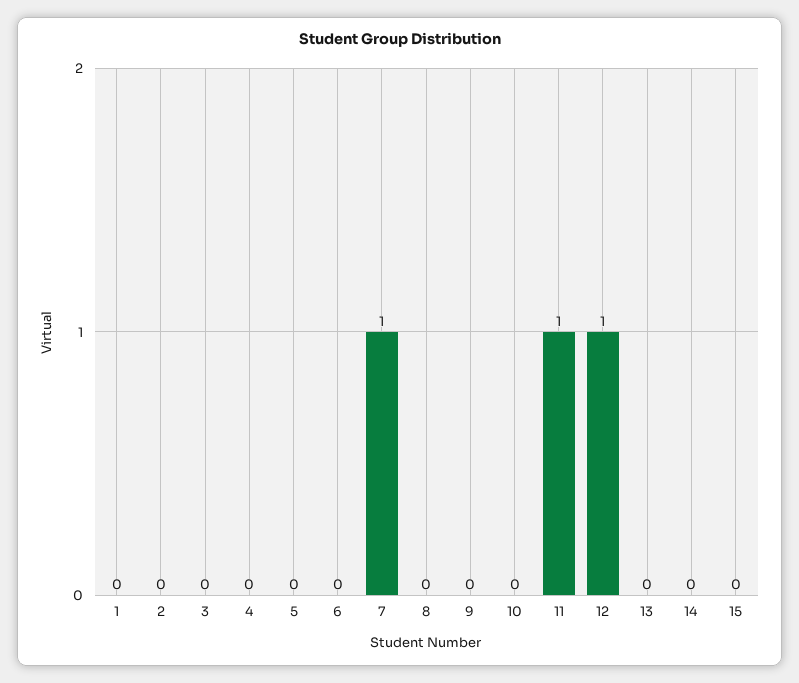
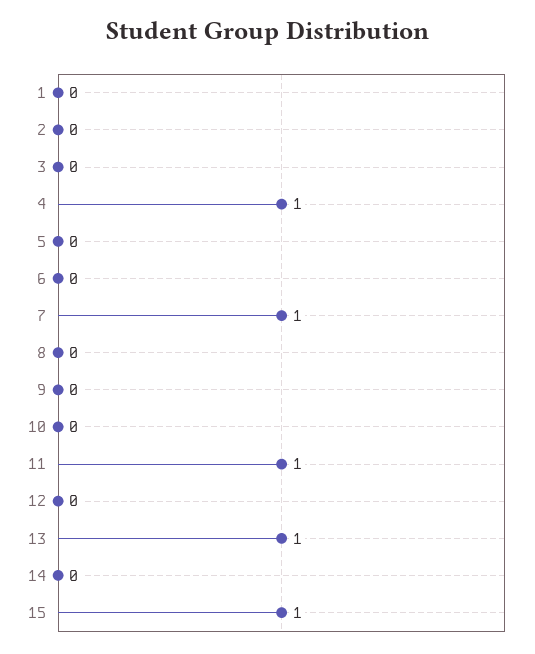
4: 0 -> 1
12: 1 -> 0
13: 0 -> 1
15: 0 -> 1

